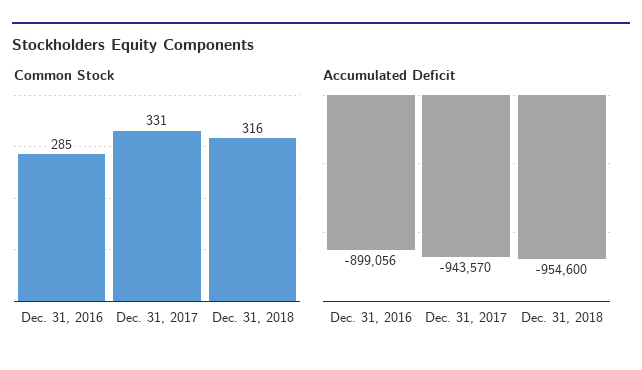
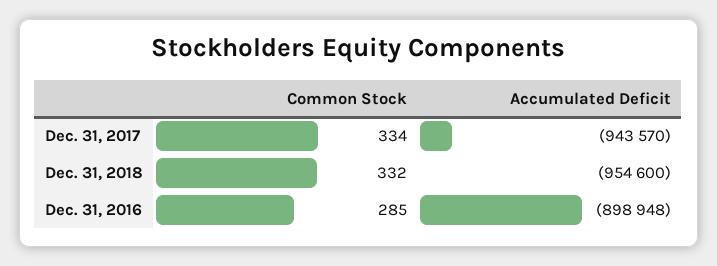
Common Stock, Dec. 31, 2017: 331 -> 334
Common Stock, Dec. 31, 2018: 316 -> 332
Accumulated Deficit, Dec. 31, 2016: -899056 -> -898948

